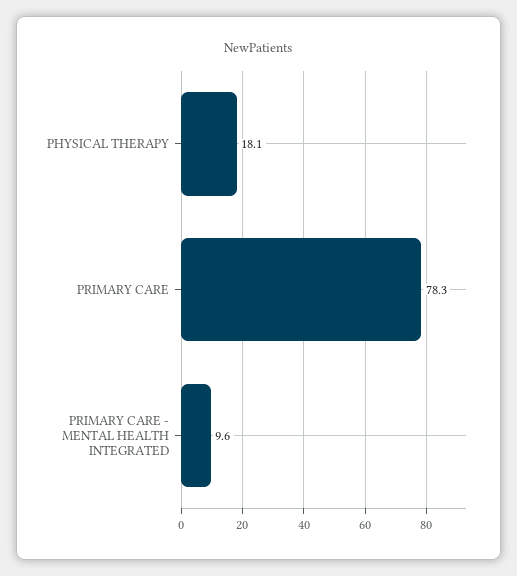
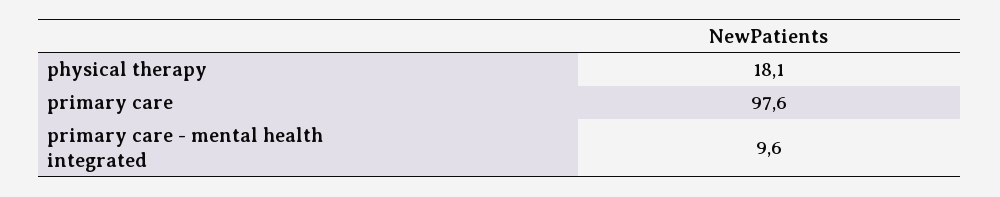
PRIMARY CARE: 78.3 -> 97.6

